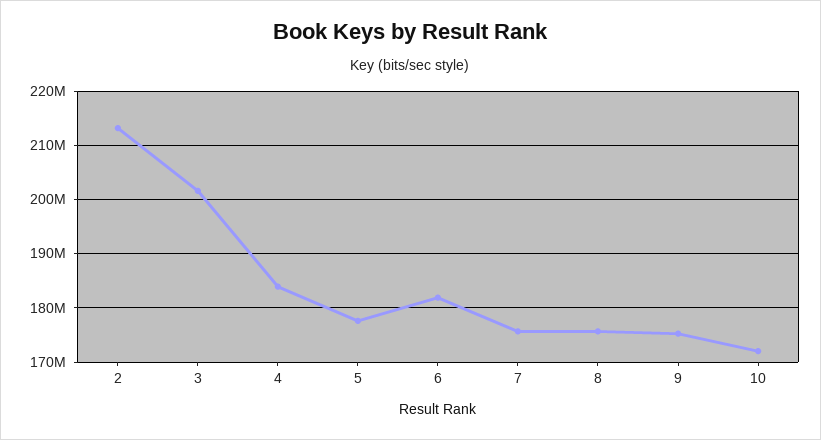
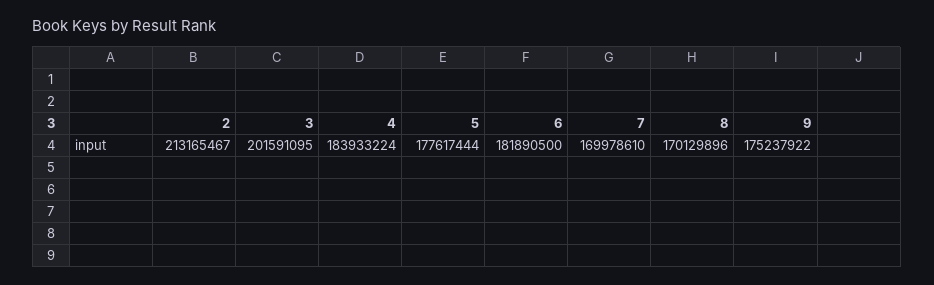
7: 176000000 -> 169978610
8: 176000000 -> 170129896
10: 172000000 -> none

